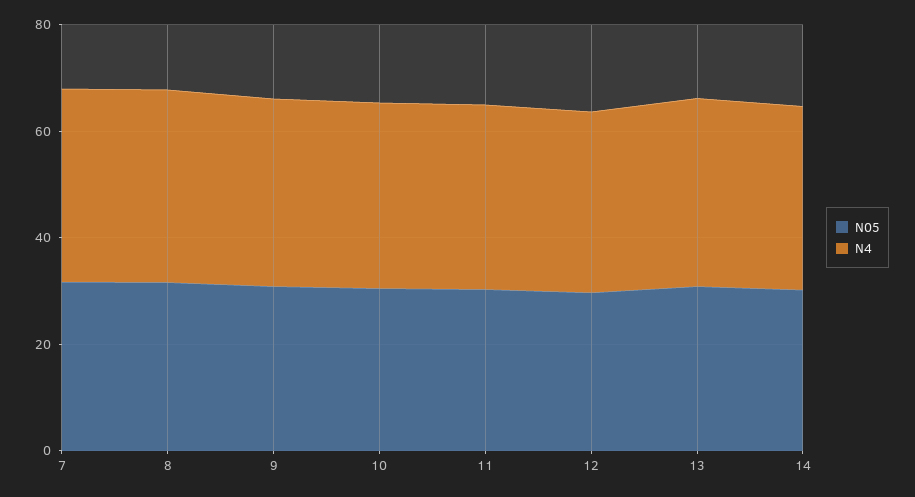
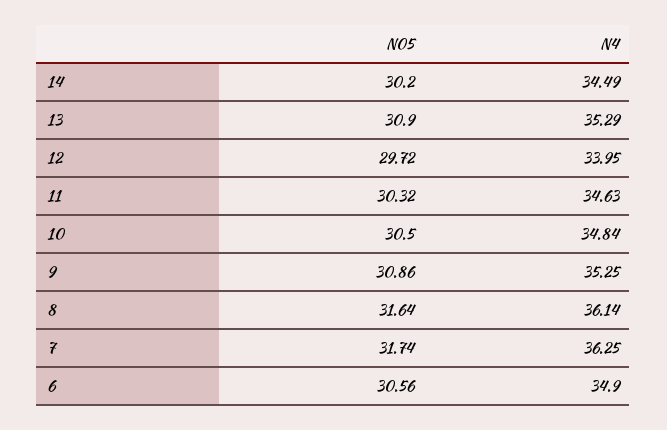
N05, 6: none -> 30.56
N4, 6: none -> 34.9

